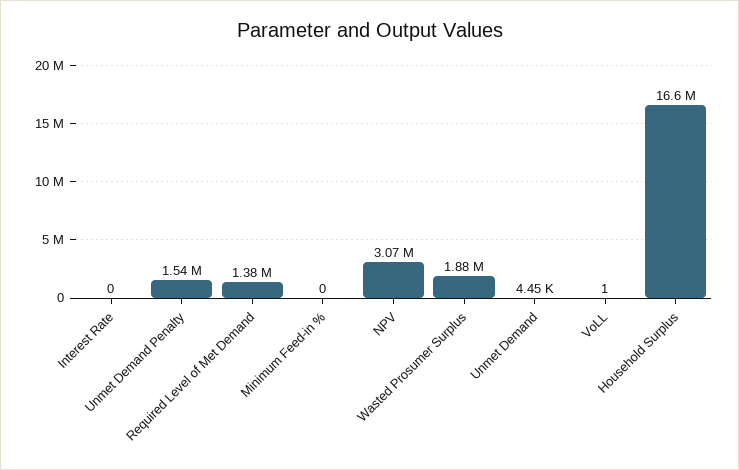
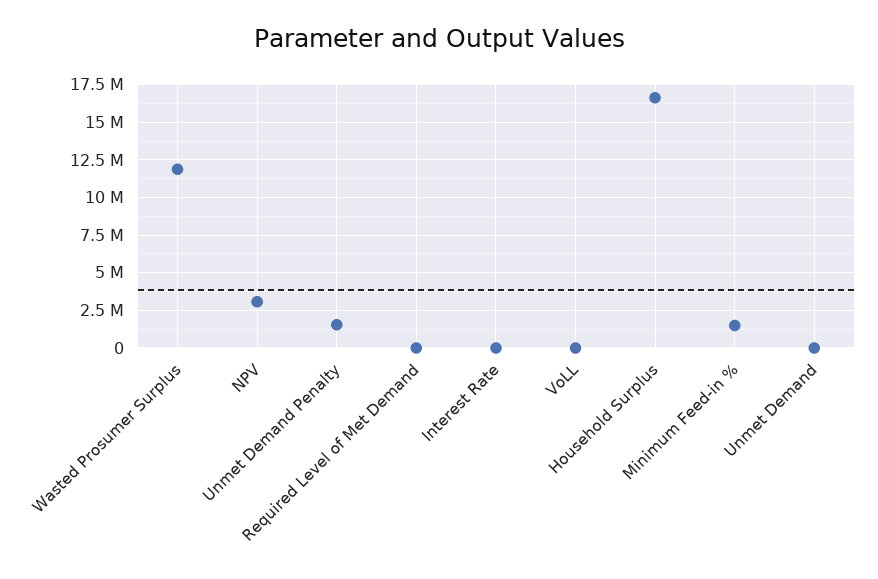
Required Level of Met Demand: 1380000 -> 0
Minimum Feed-in %: 0 -> 1500000
Wasted Prosumer Surplus: 1880000 -> 12000000

